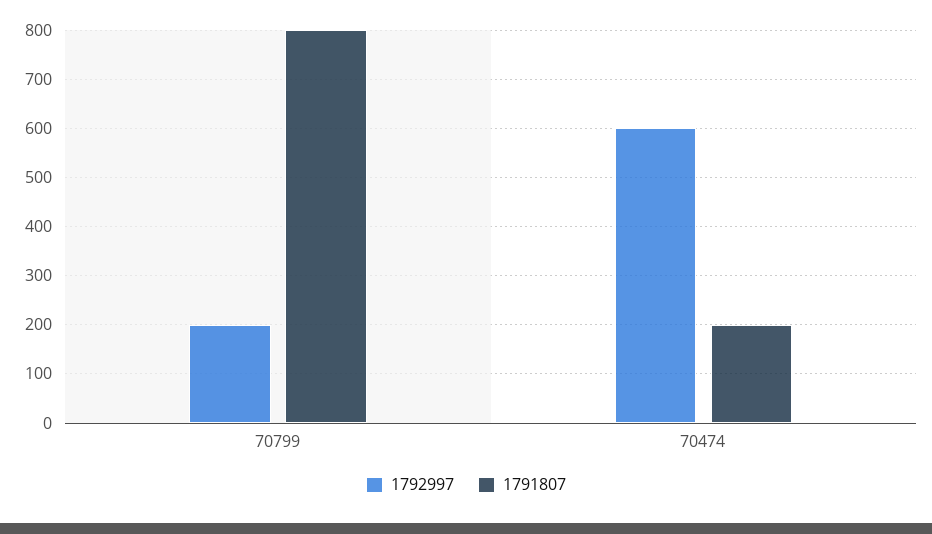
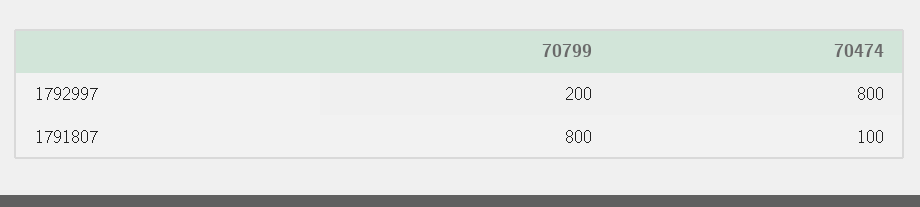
1792997, 70474: 600 -> 800
1791807, 70474: 200 -> 100

